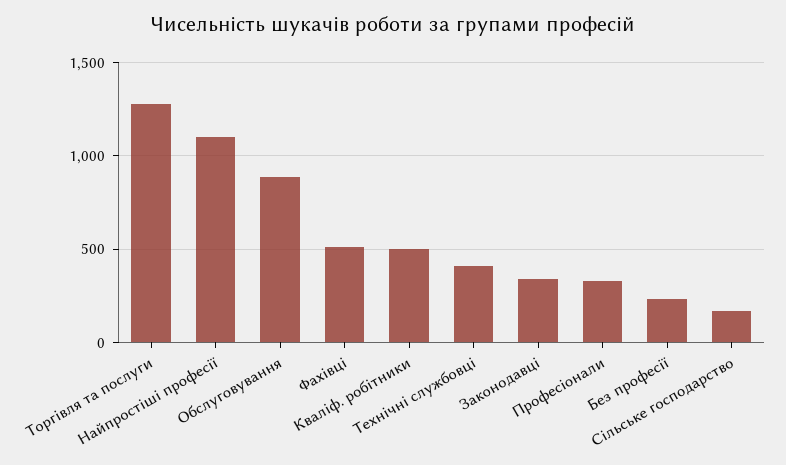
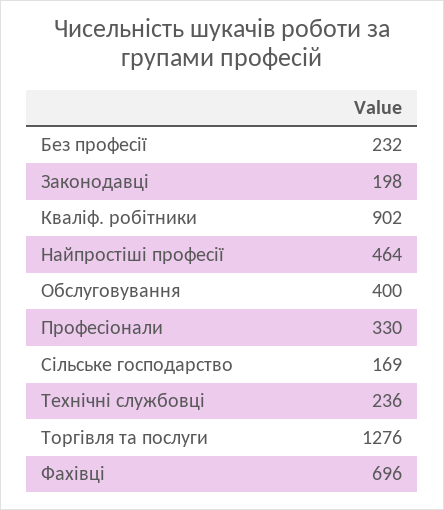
Найпростіші професії: 1100 -> 464
Обслуговування: 900 -> 400
Фахівці: 500 -> 696
Кваліф. робітники: 500 -> 902
Технічні службовці: 400 -> 236
Законодавці: 350 -> 198

